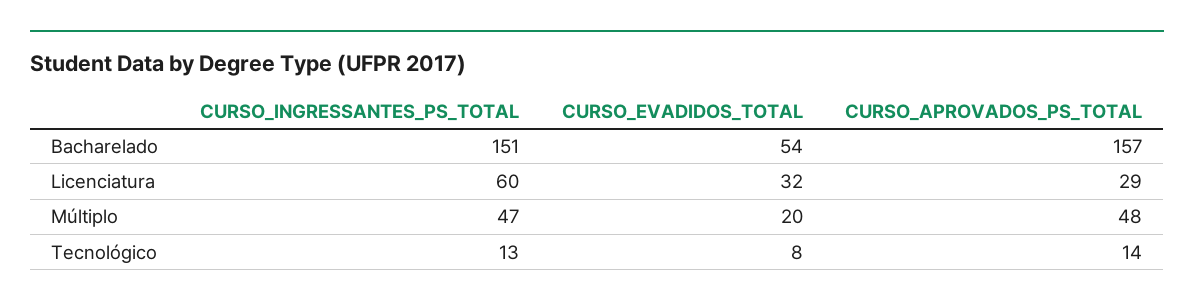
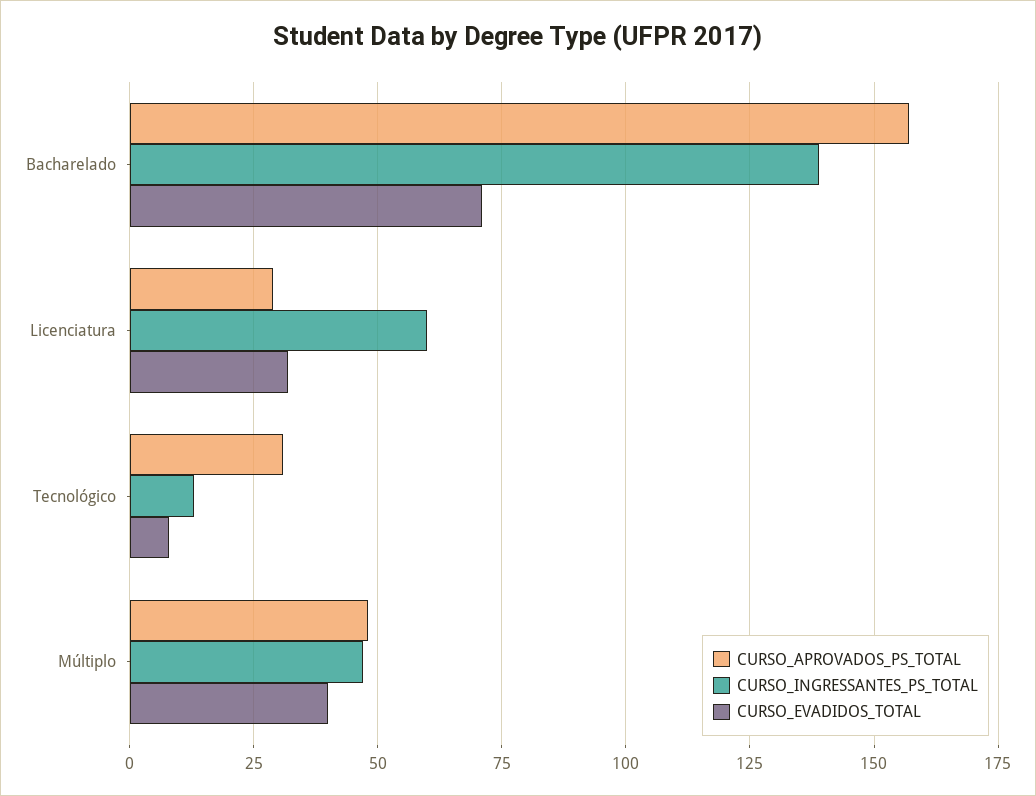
CURSO_INGRESSANTES_PS_TOTAL, Bacharelado: 151 -> 140
CURSO_EVADIDOS_TOTAL, Bacharelado: 54 -> 70
CURSO_EVADIDOS_TOTAL, Múltiplo: 20 -> 40
CURSO_APROVADOS_PS_TOTAL, Tecnológico: 14 -> 30

